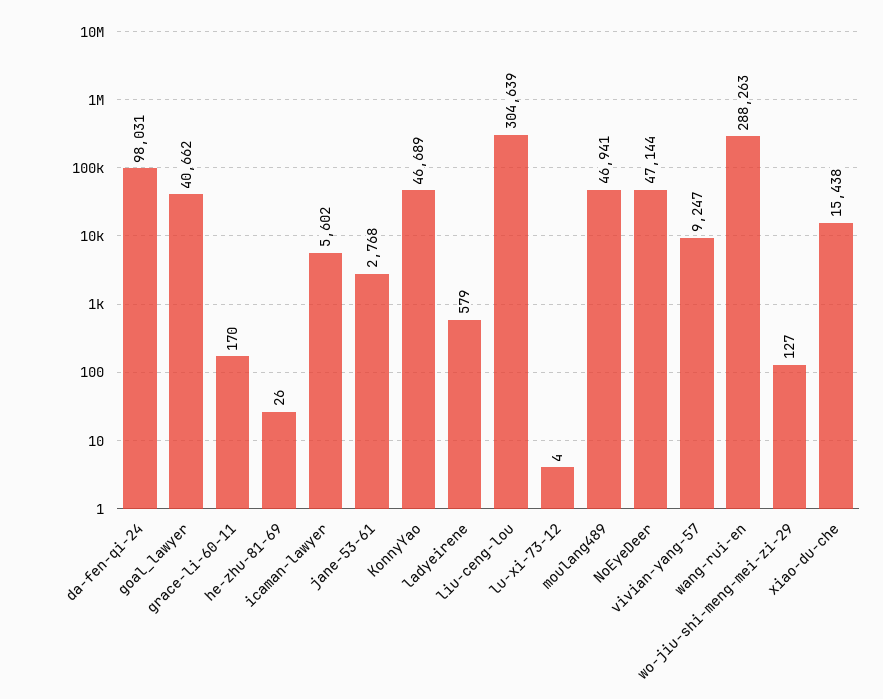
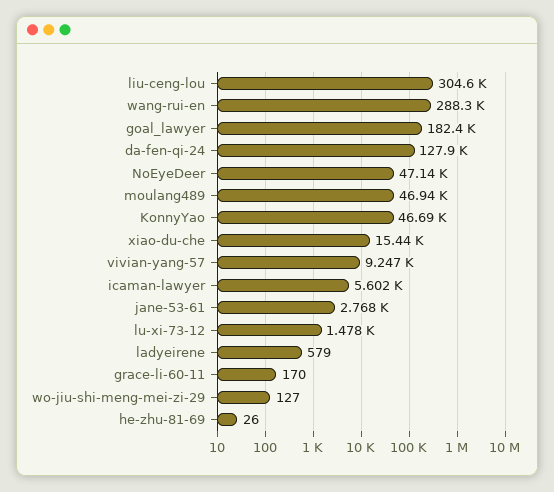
da-fen-qi-24: 98031 -> 127900
goal_lawyer: 40662 -> 182400
lu-xi-73-12: 4 -> 1478

